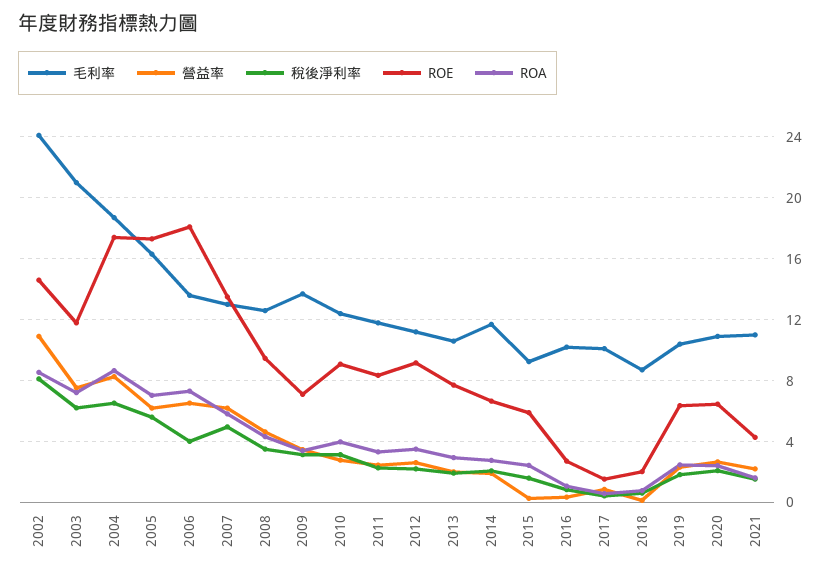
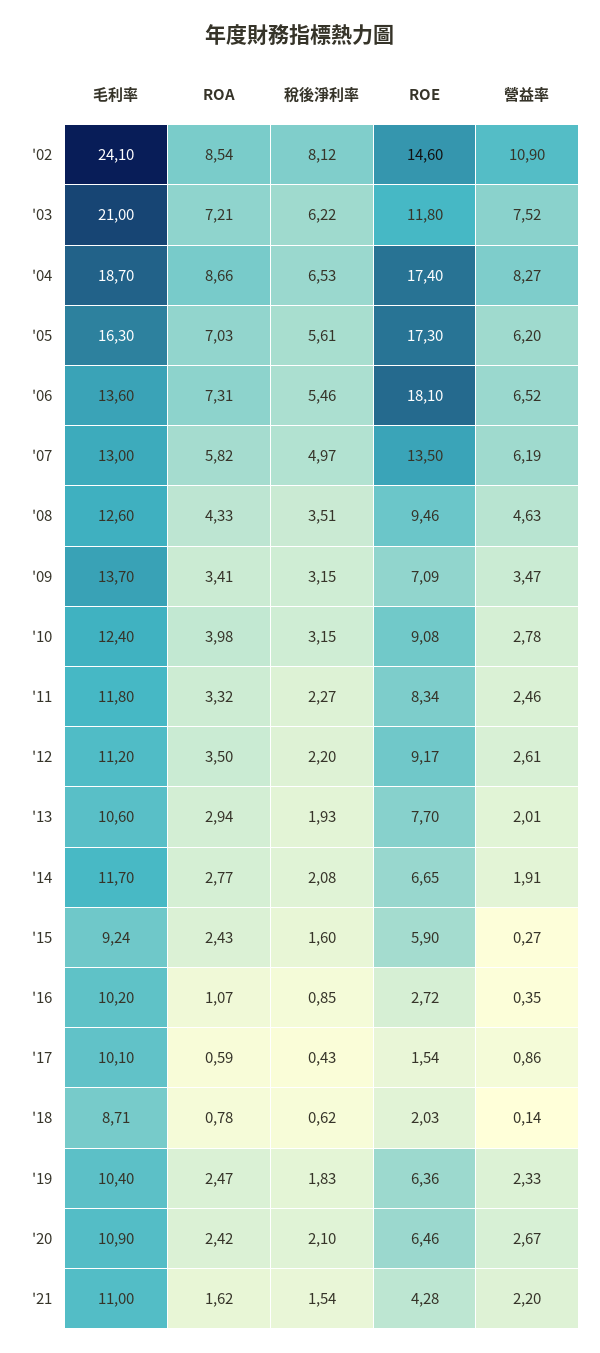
稅後淨利率, 2006: 4 -> 5.46

